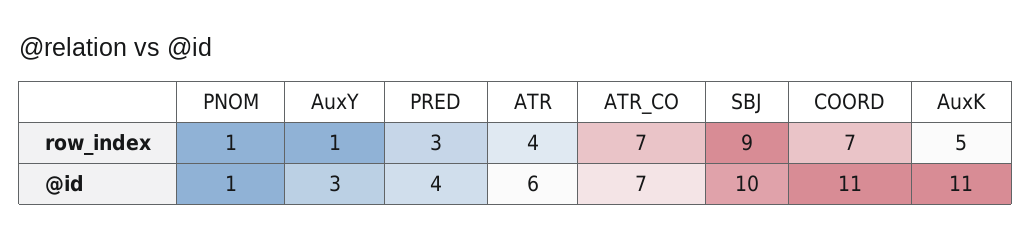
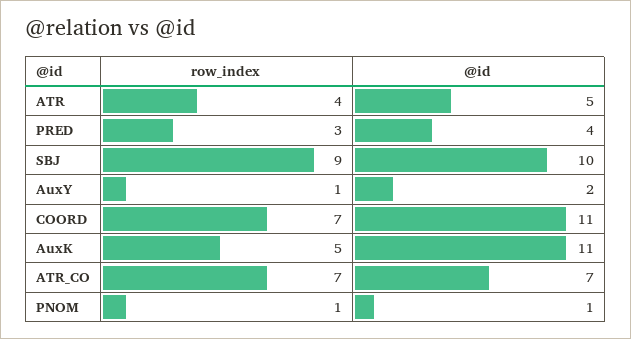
AuxY, @id: 3 -> 2
ATR, @id: 6 -> 5

